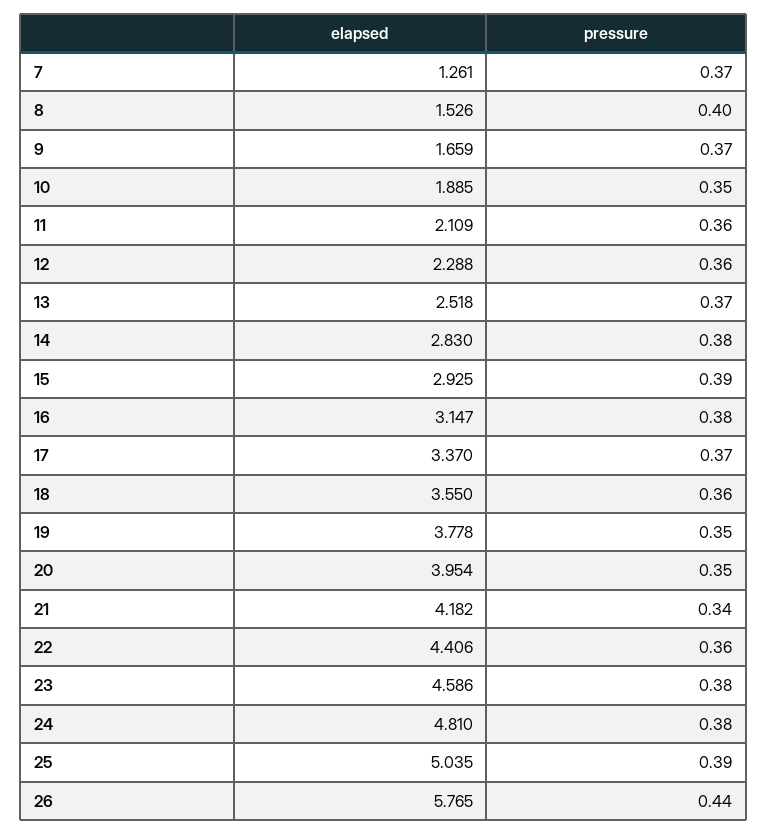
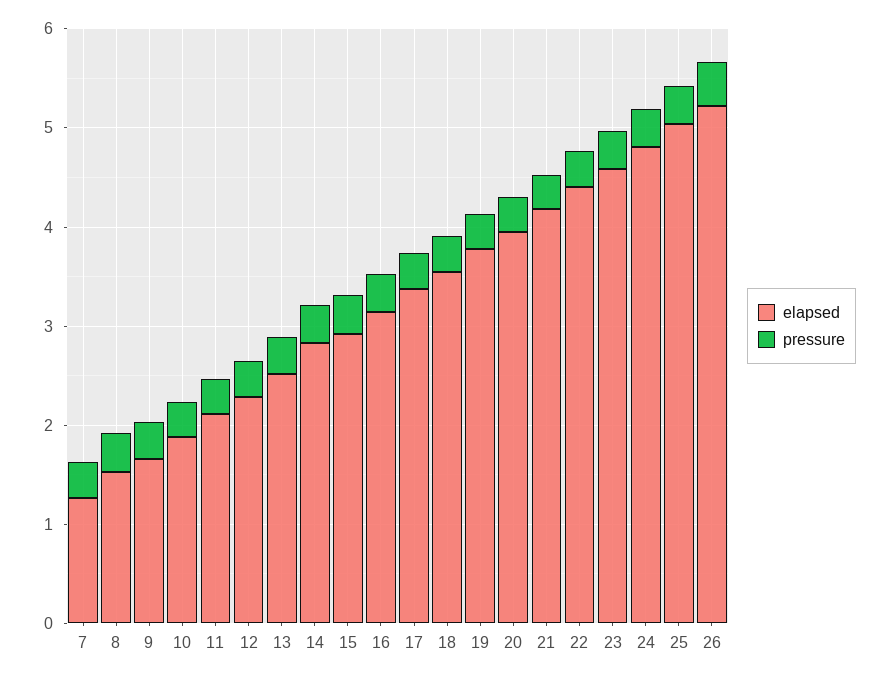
elapsed, 26: 5.765 -> 5.2

